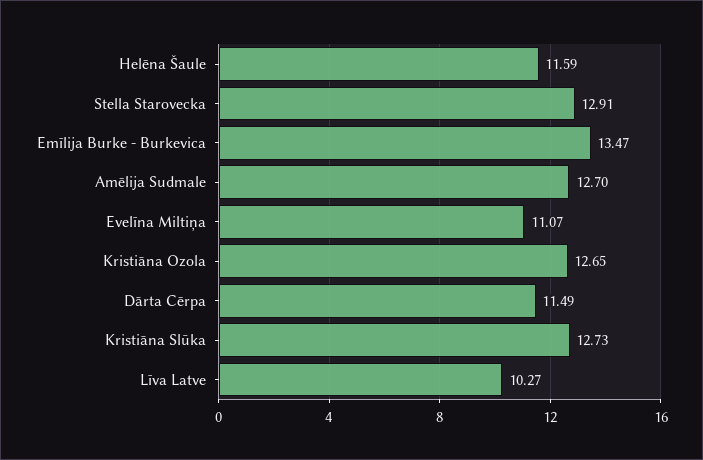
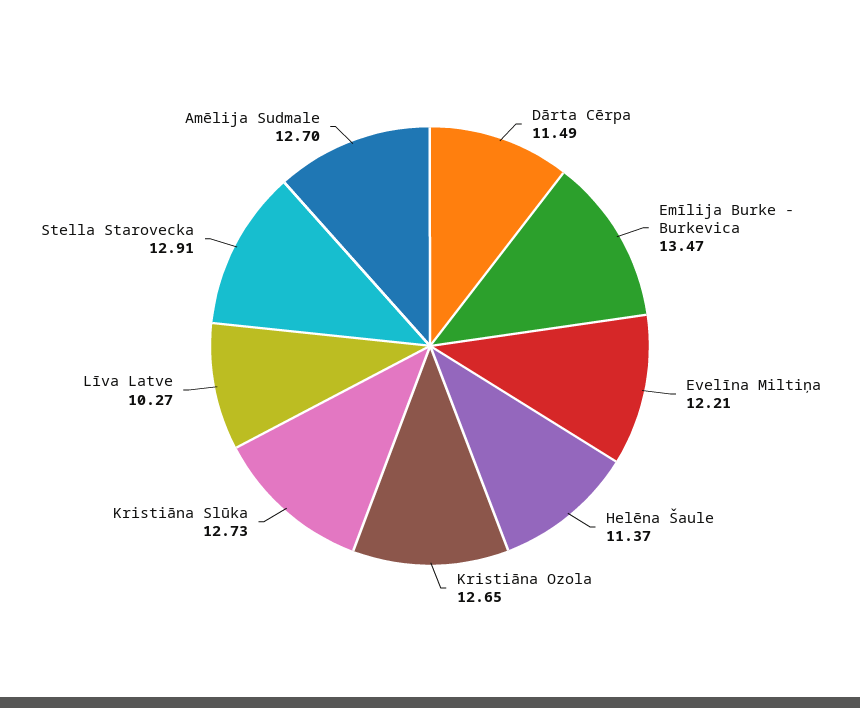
Helēna Šaule: 11.59 -> 11.37
Evelīna Miltiņa: 11.07 -> 12.21

